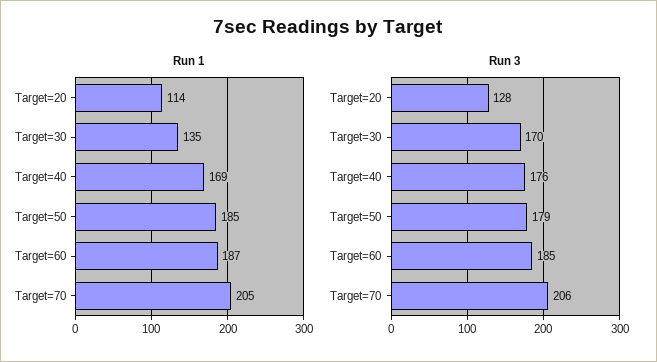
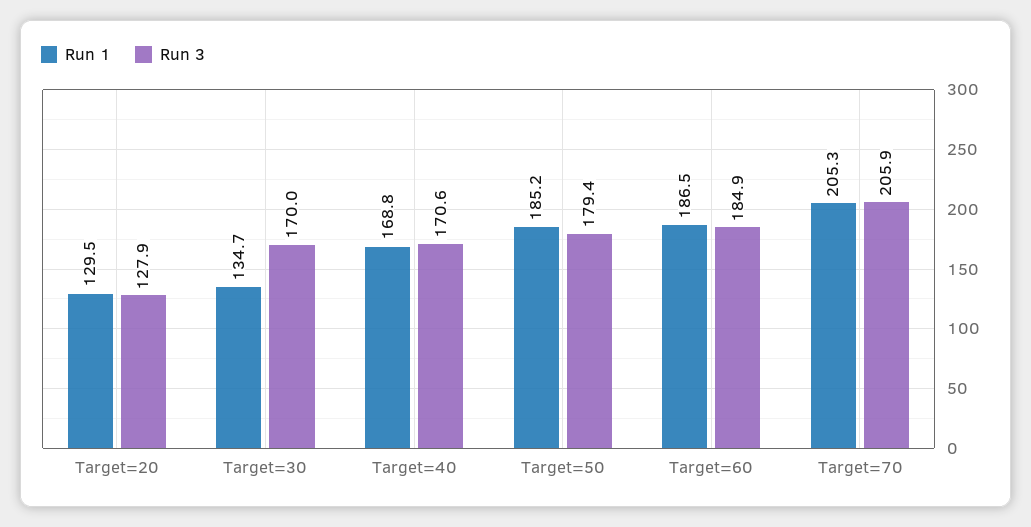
Run 1, Target=20: 114 -> 129.5
Run 3, Target=40: 176 -> 170.6

